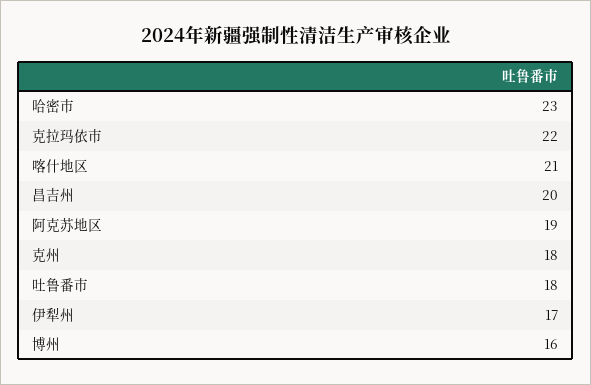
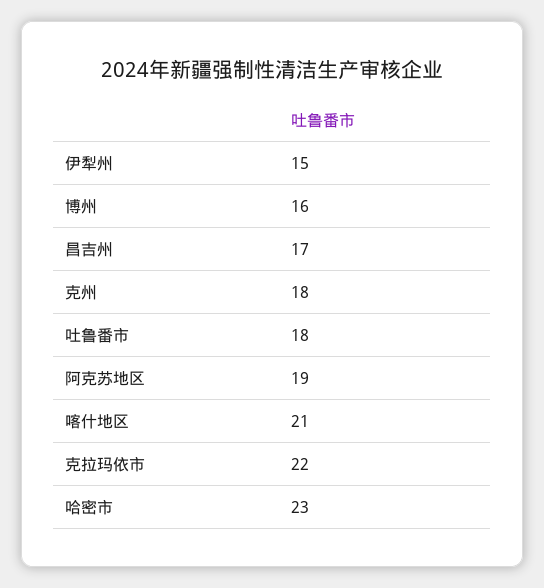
昌吉州: 20 -> 17
伊犁州: 17 -> 15

